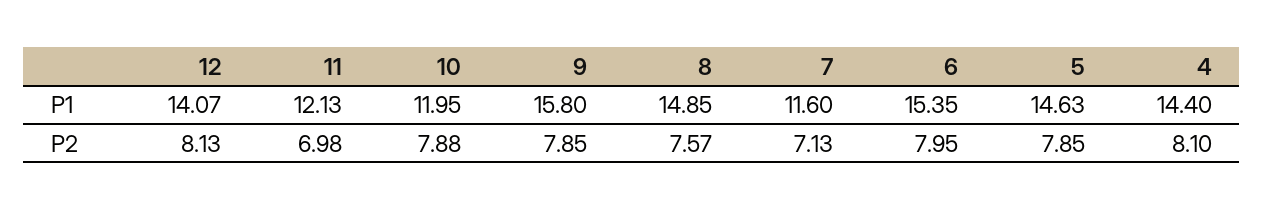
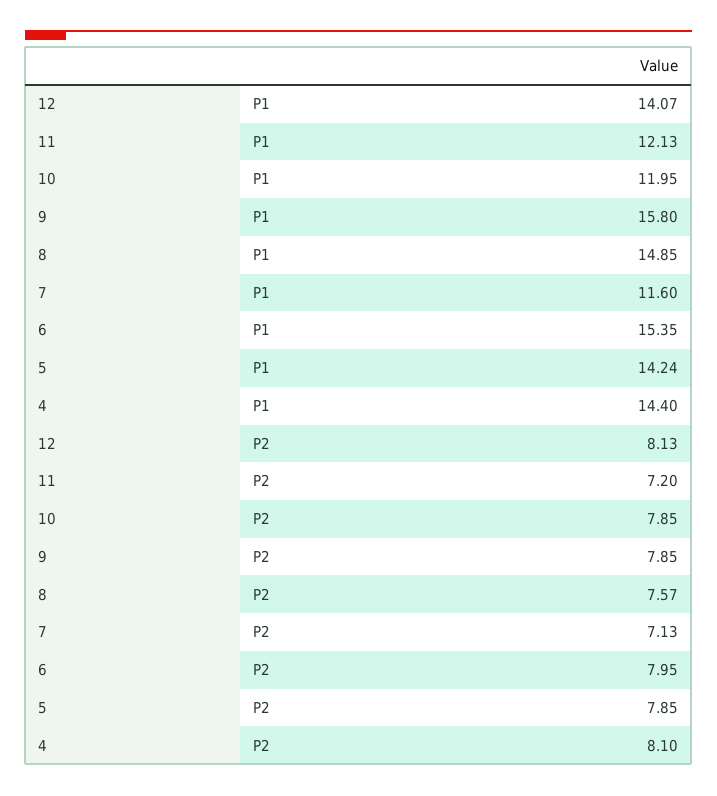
5, P1: 14.63 -> 14.24
11, P2: 6.98 -> 7.2
10, P2: 7.88 -> 7.85

